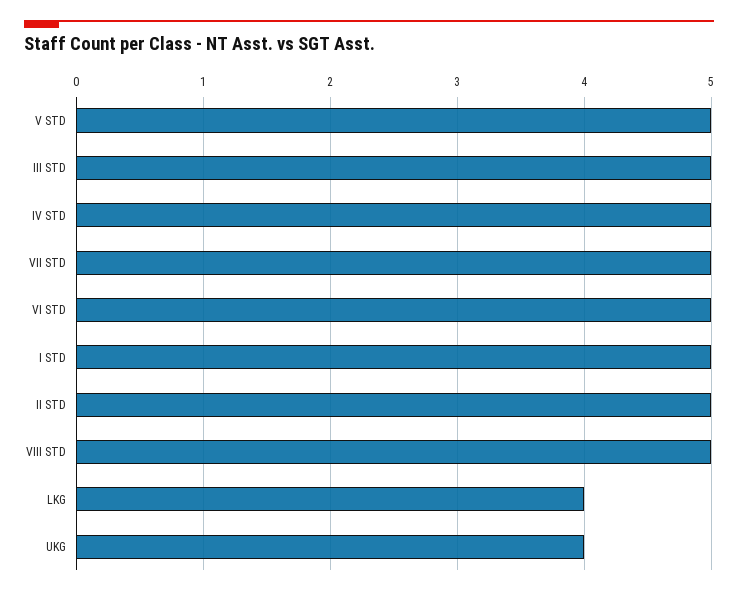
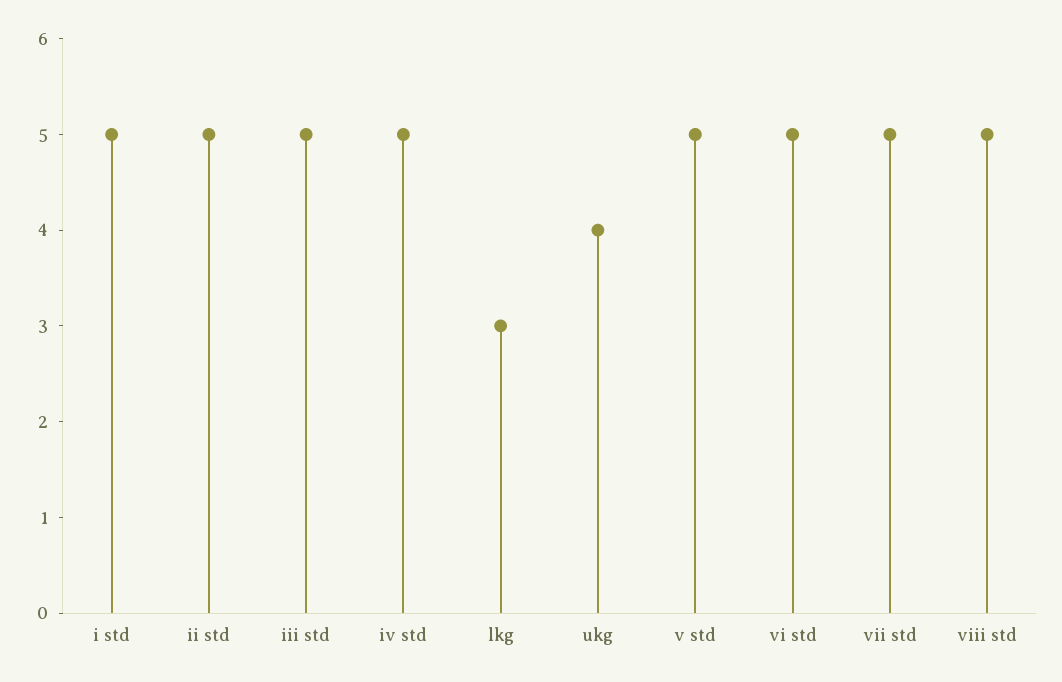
LKG: 4 -> 3

